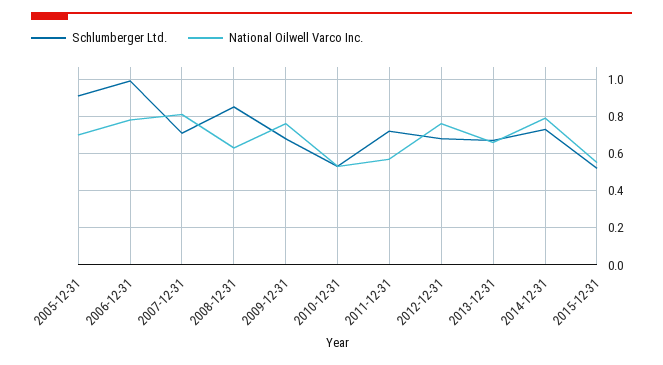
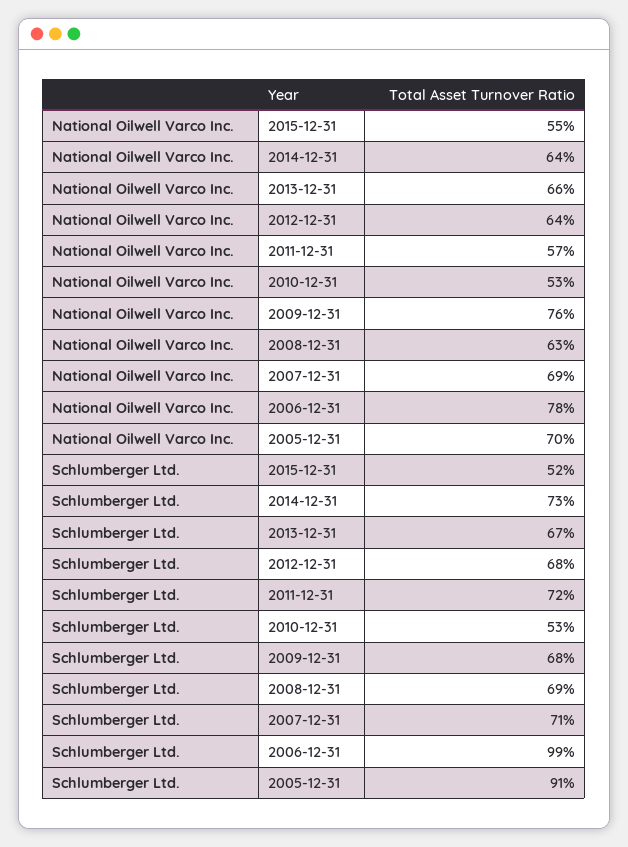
National Oilwell Varco Inc., 2007-12-31: 0.8 -> 0.69
Schlumberger Ltd., 2008-12-31: 0.85 -> 0.69
National Oilwell Varco Inc., 2012-12-31: 0.75 -> 0.64
National Oilwell Varco Inc., 2014-12-31: 0.8 -> 0.64

